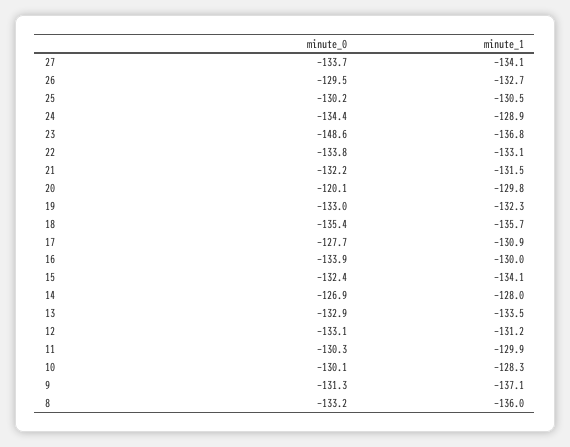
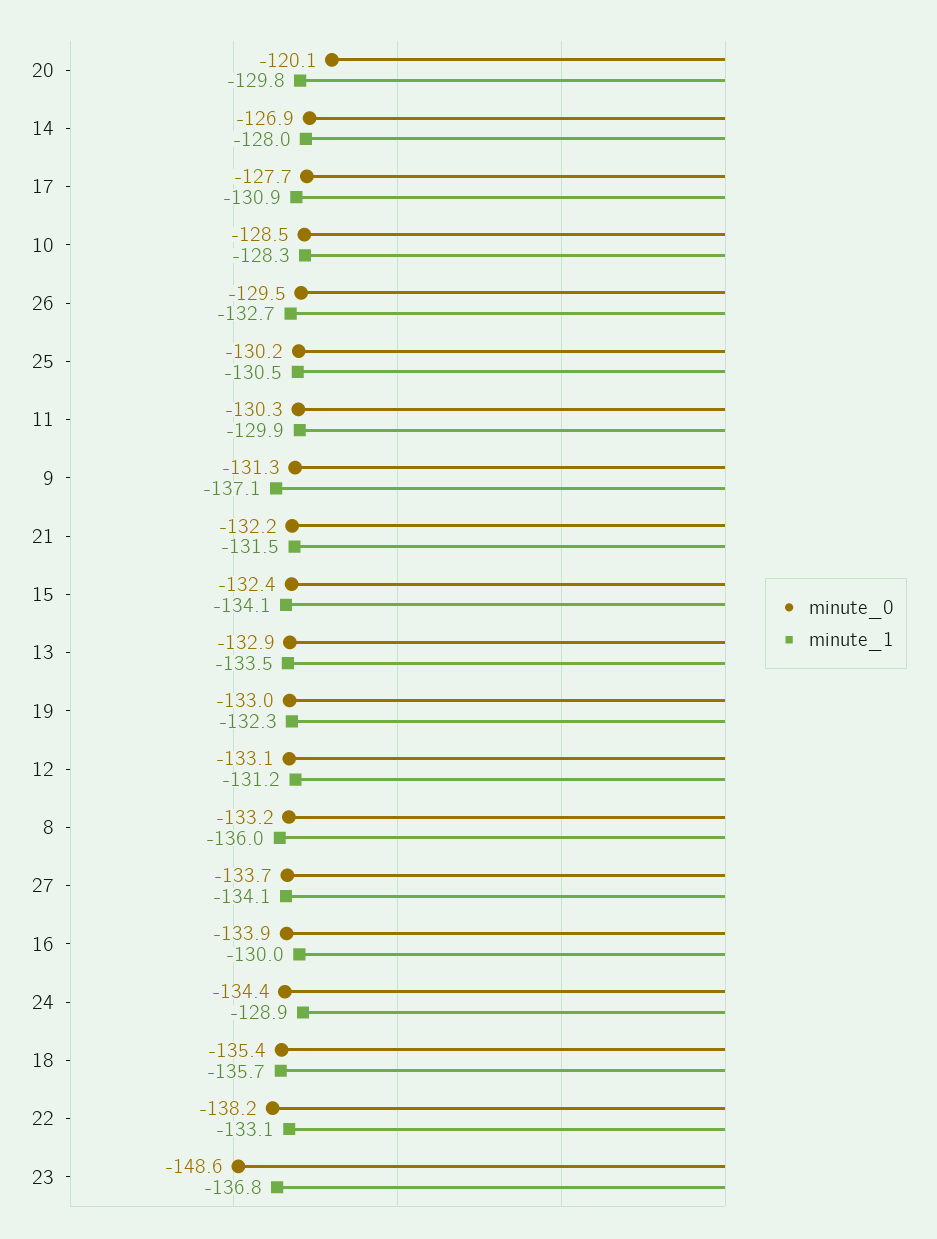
minute_0, 22: -133.8 -> -138.2
minute_0, 10: -130.1 -> -128.5

